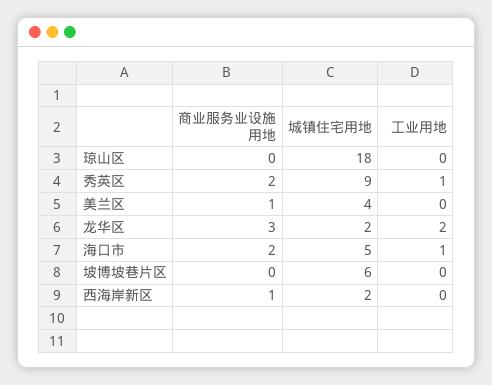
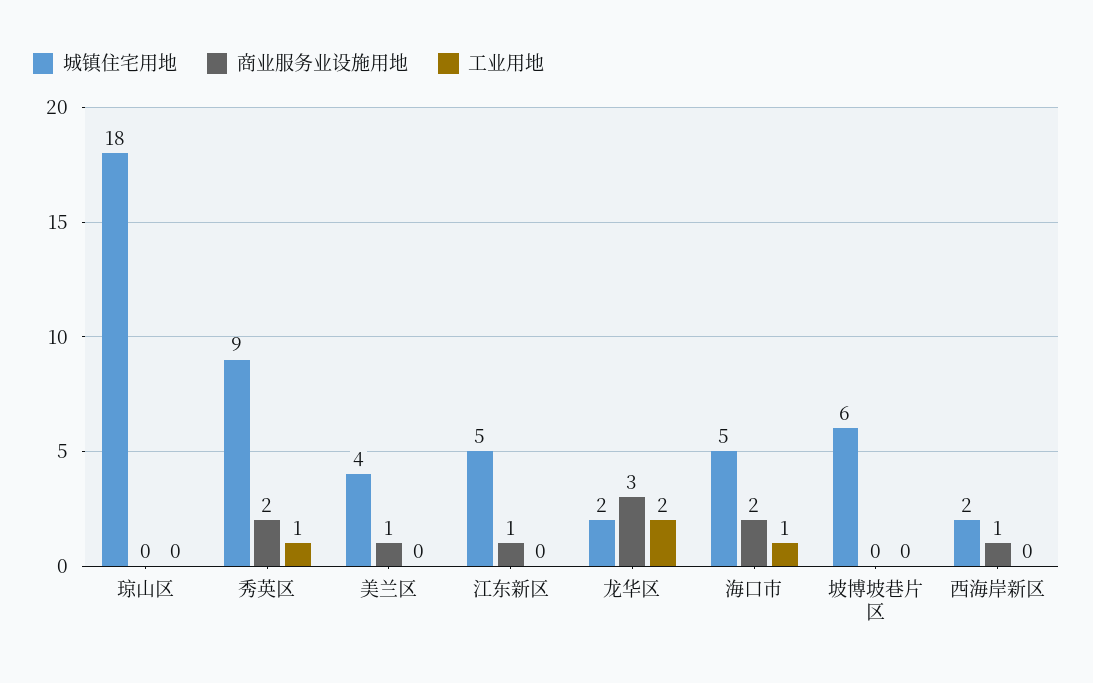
城镇住宅用地, 江东新区: none -> 5
商业服务业设施用地, 江东新区: none -> 1
工业用地, 江东新区: none -> 0

